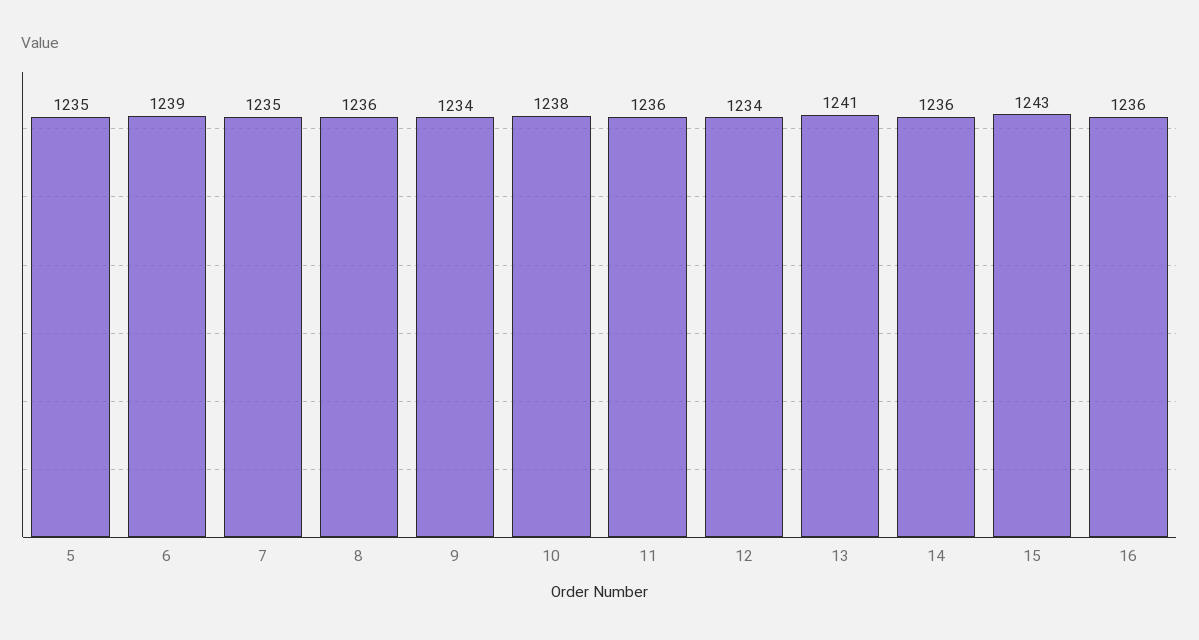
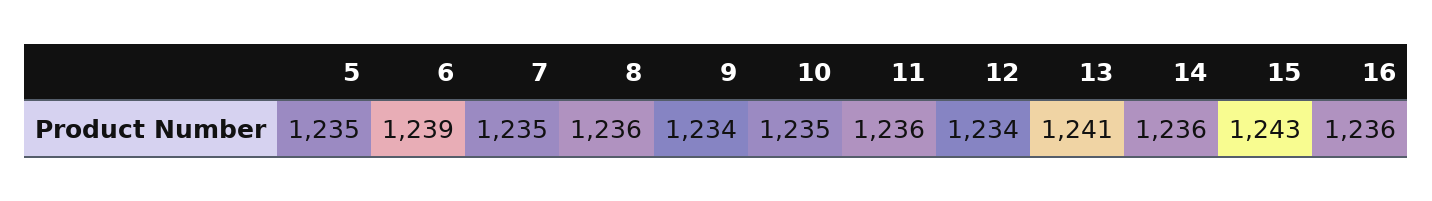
10: 1238 -> 1235

